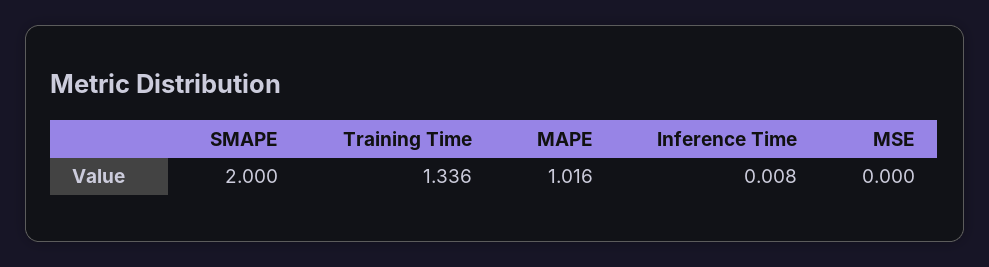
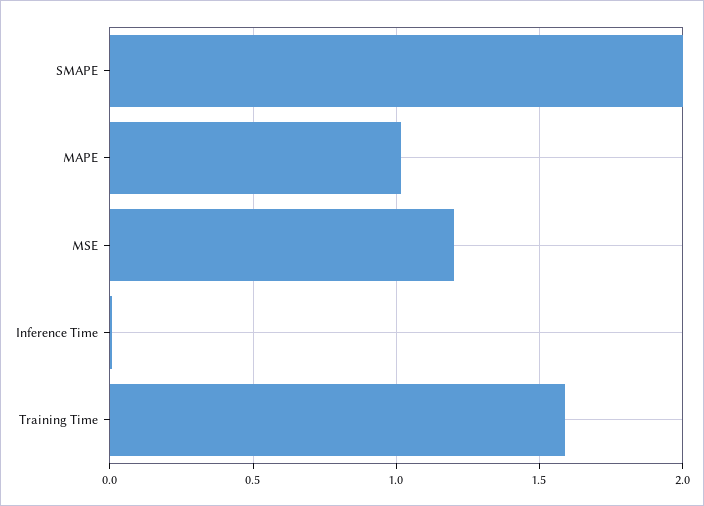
Training Time: 1.336 -> 1.6
MSE: 0 -> 1.2

